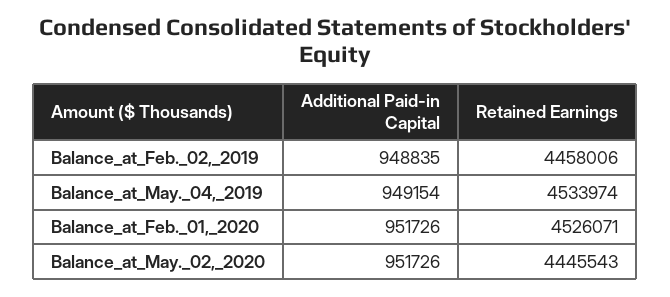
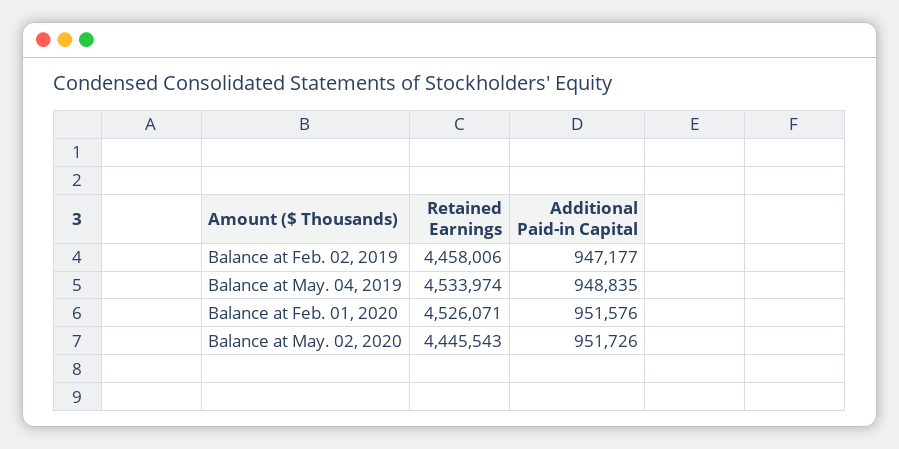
Additional Paid-in Capital, Balance_at_Feb._02,_2019: 948835 -> 947177
Additional Paid-in Capital, Balance_at_May._04,_2019: 949154 -> 948835
Additional Paid-in Capital, Balance_at_Feb._01,_2020: 951726 -> 951576

